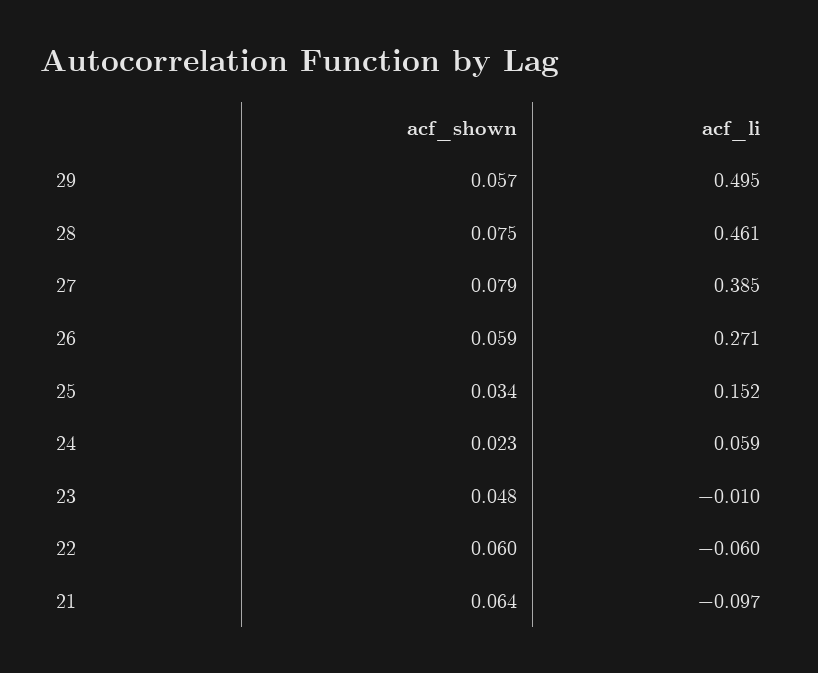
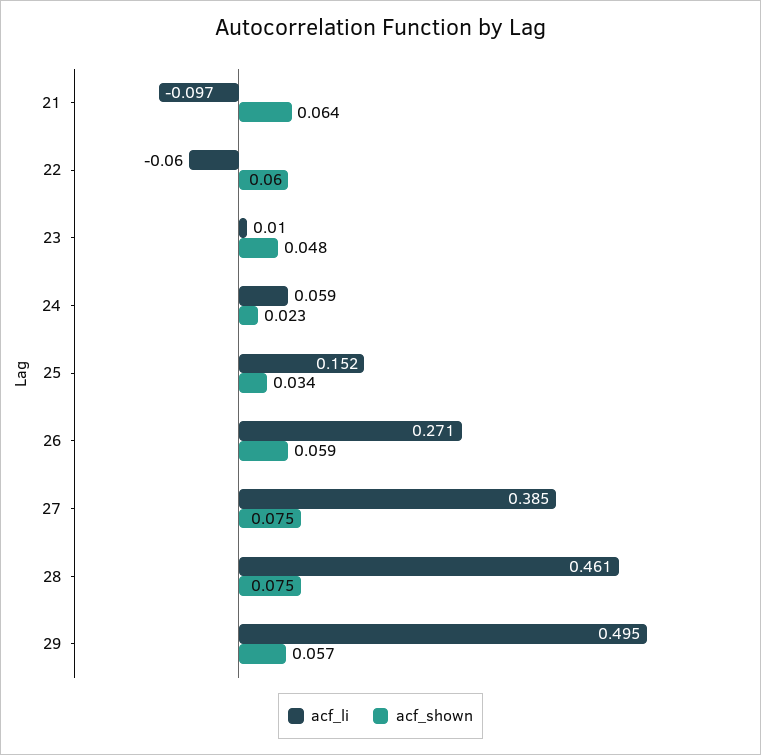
acf_shown, 27: 0.079 -> 0.075
acf_li, 23: -0.01 -> 0.01

